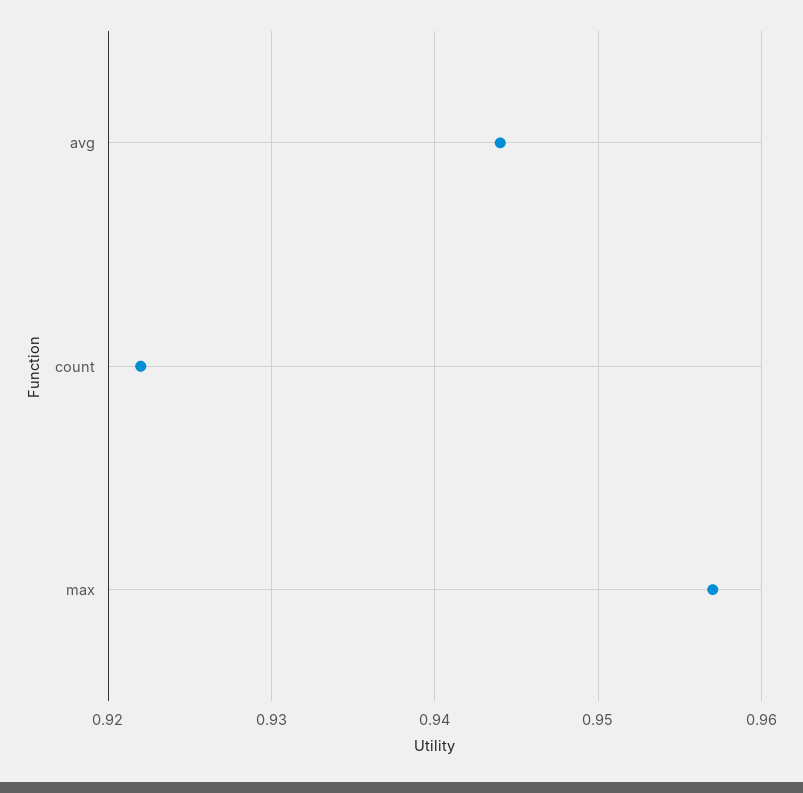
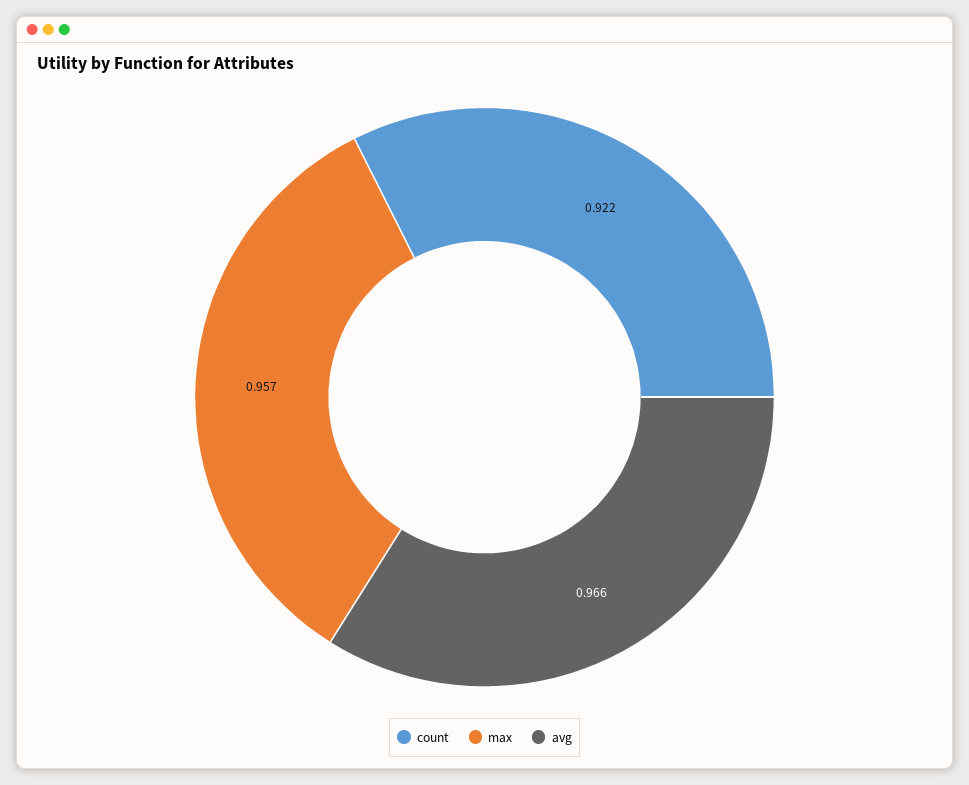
avg: 0.944 -> 0.966

